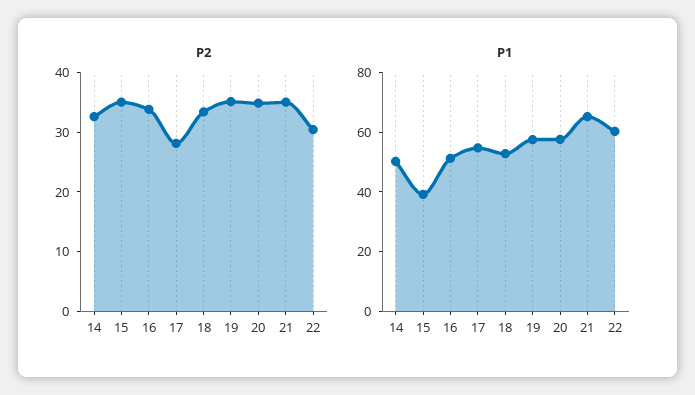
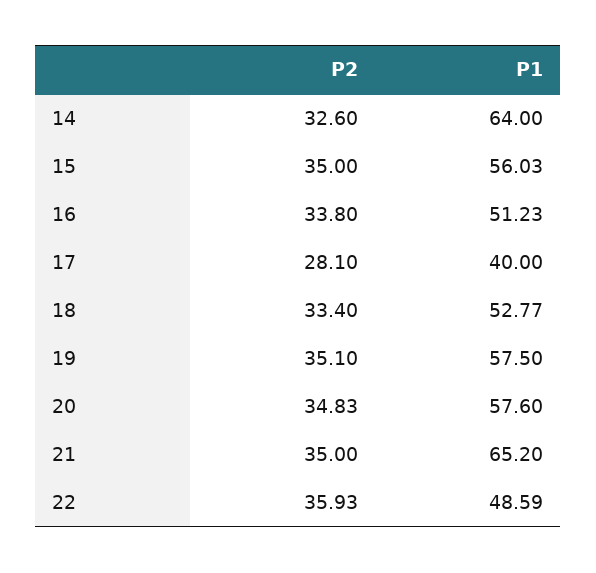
P2, 22: 30 -> 35.93
P1, 14: 50 -> 64
P1, 15: 40 -> 56.03
P1, 17: 55 -> 40
P1, 22: 60 -> 48.59

